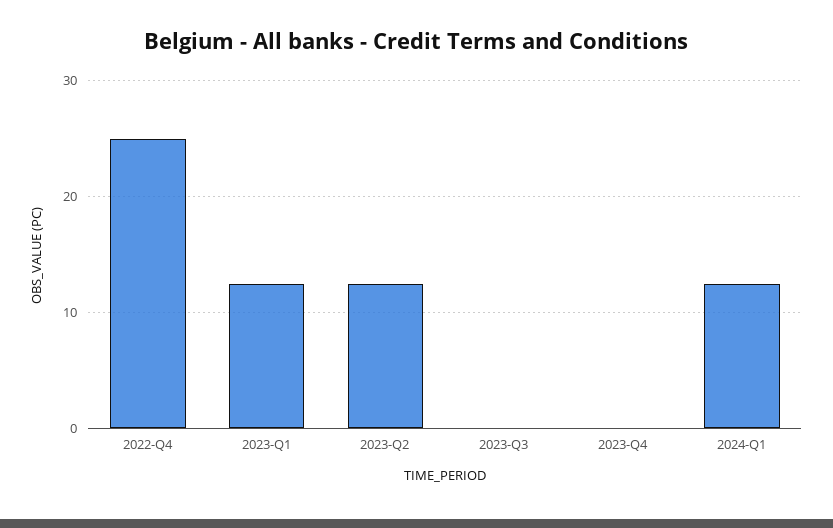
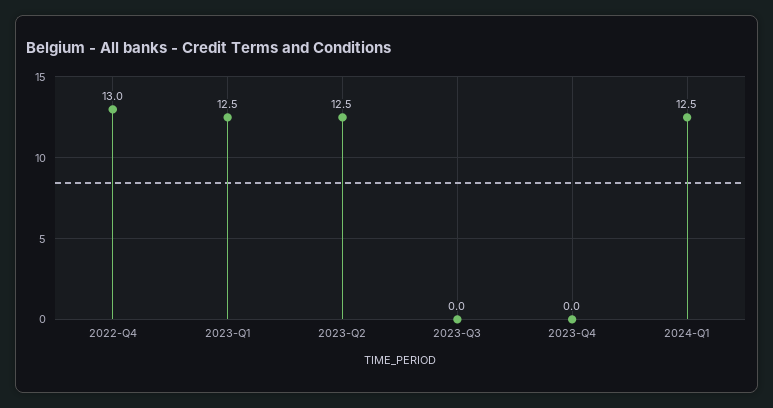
2022-Q4: 25 -> 13

